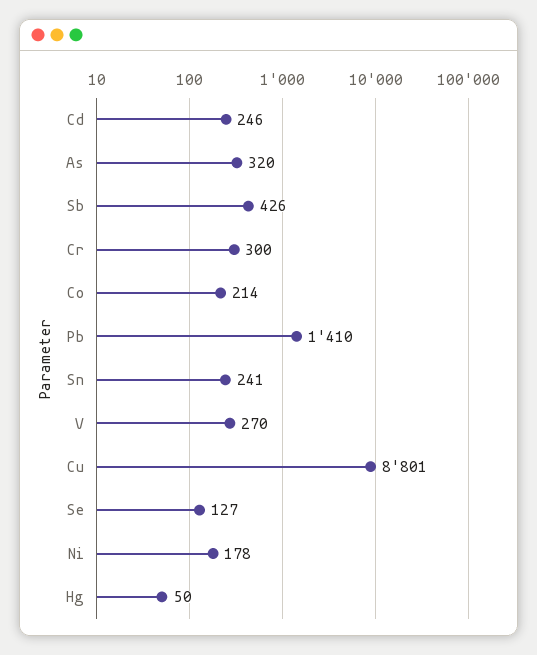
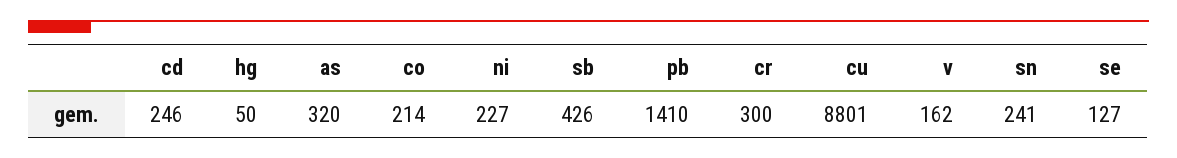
V: 270 -> 162
Ni: 178 -> 227

